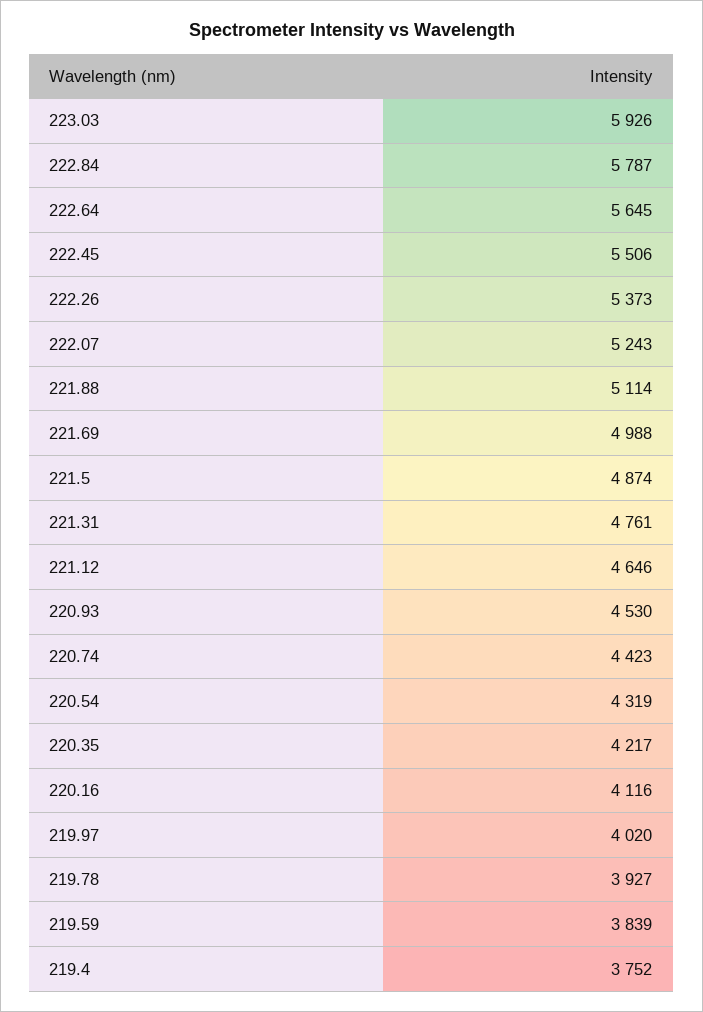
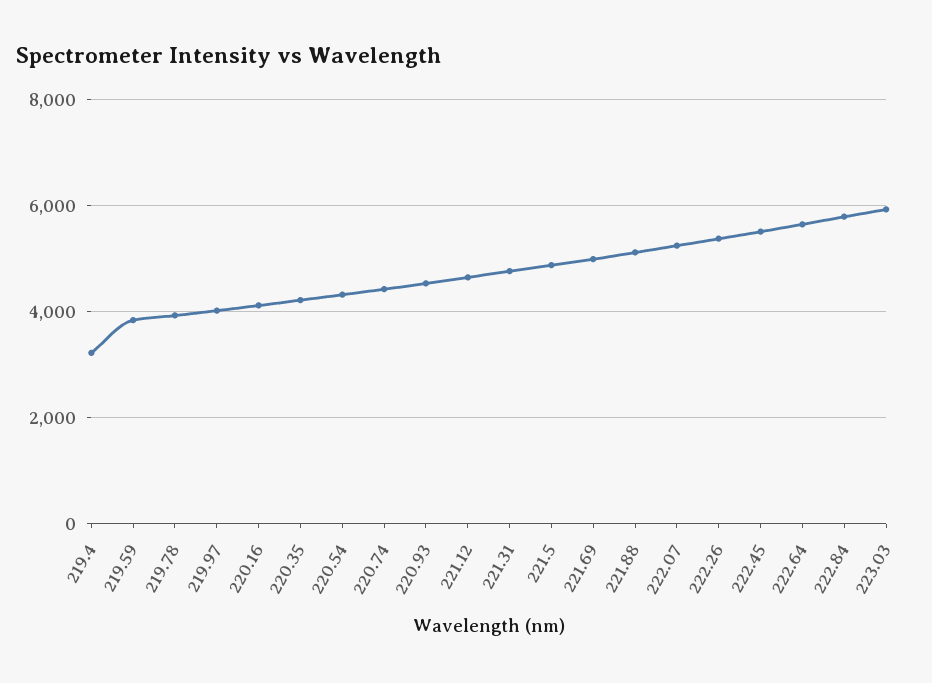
219.4: 3752 -> 3200

